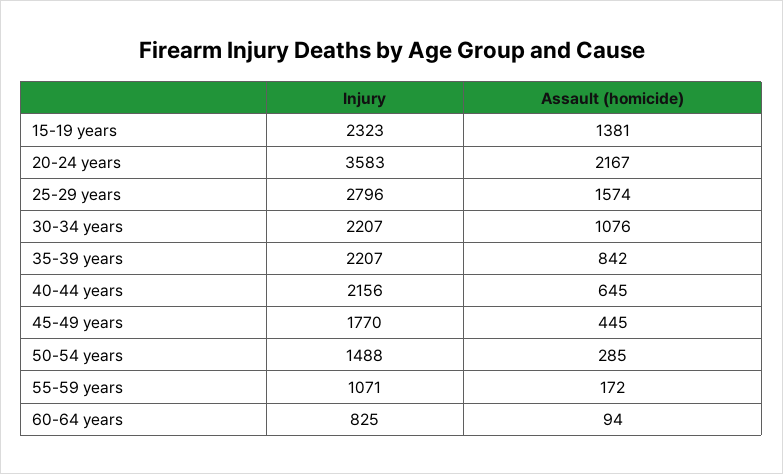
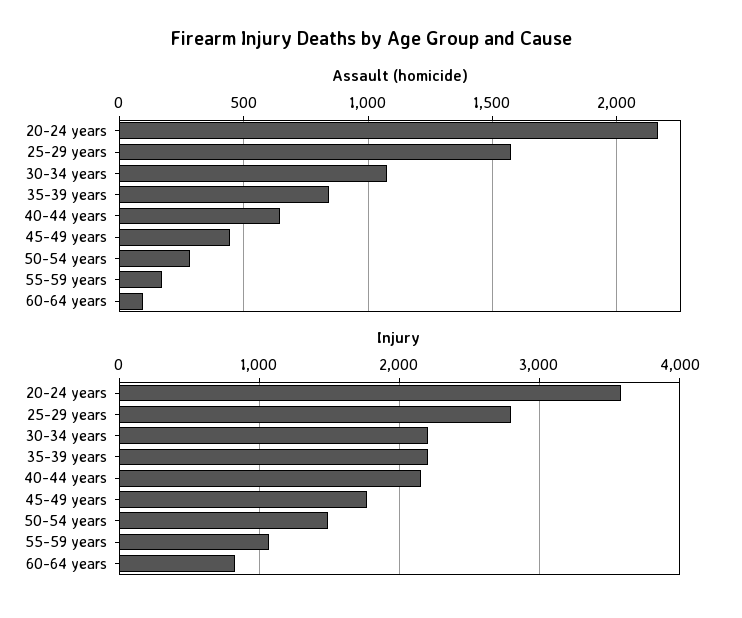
Injury, 15-19 years: 2323 -> none
Assault (homicide), 15-19 years: 1381 -> none

